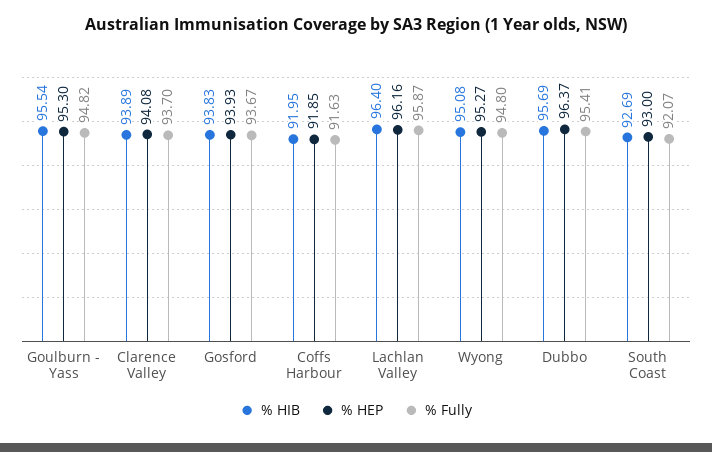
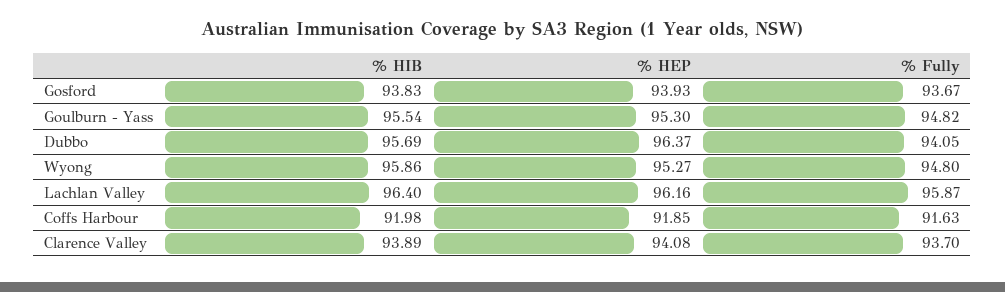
% HIB, Coffs Harbour: 91.95 -> 91.98
% HIB, Wyong: 95.08 -> 95.86
% Fully, Dubbo: 95.41 -> 94.05
% HIB, South Coast: 92.69 -> none
% HEP, South Coast: 93 -> none
% Fully, South Coast: 92.07 -> none

